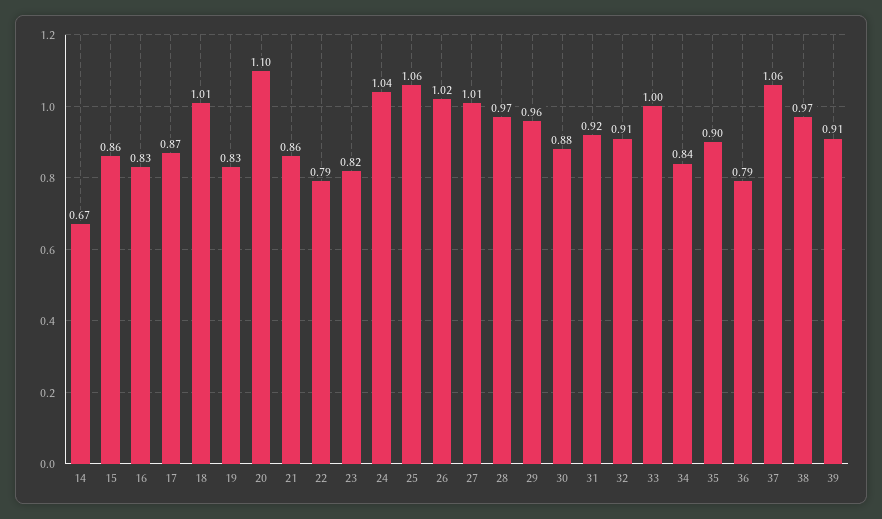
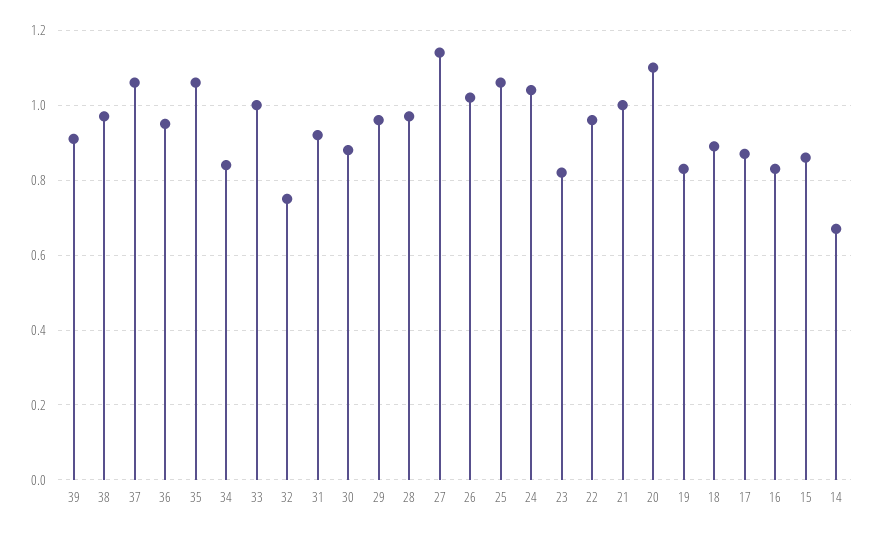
18: 1.01 -> 0.9
21: 0.86 -> 1
22: 0.79 -> 0.95
27: 1.01 -> 1.15
32: 0.91 -> 0.75
35: 0.9 -> 1.05
36: 0.79 -> 0.95

